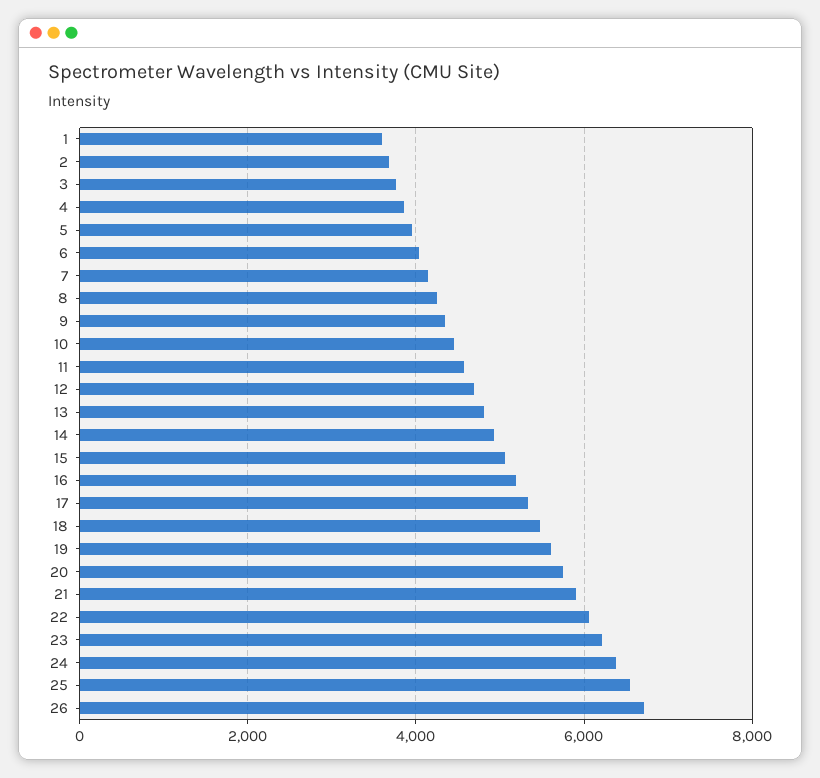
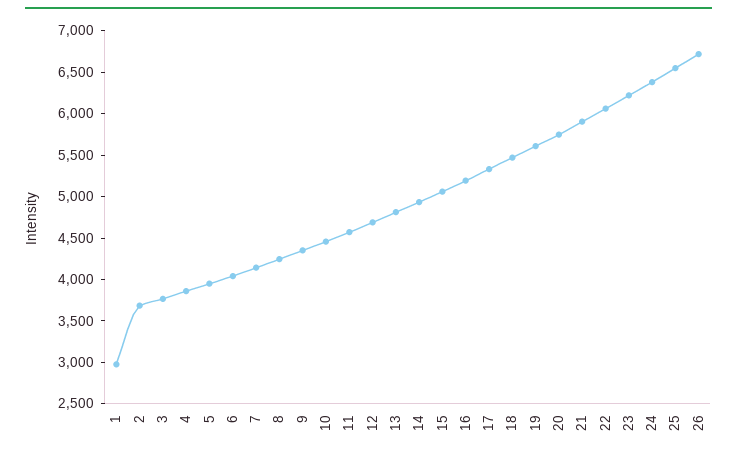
1: 3600 -> 3000

